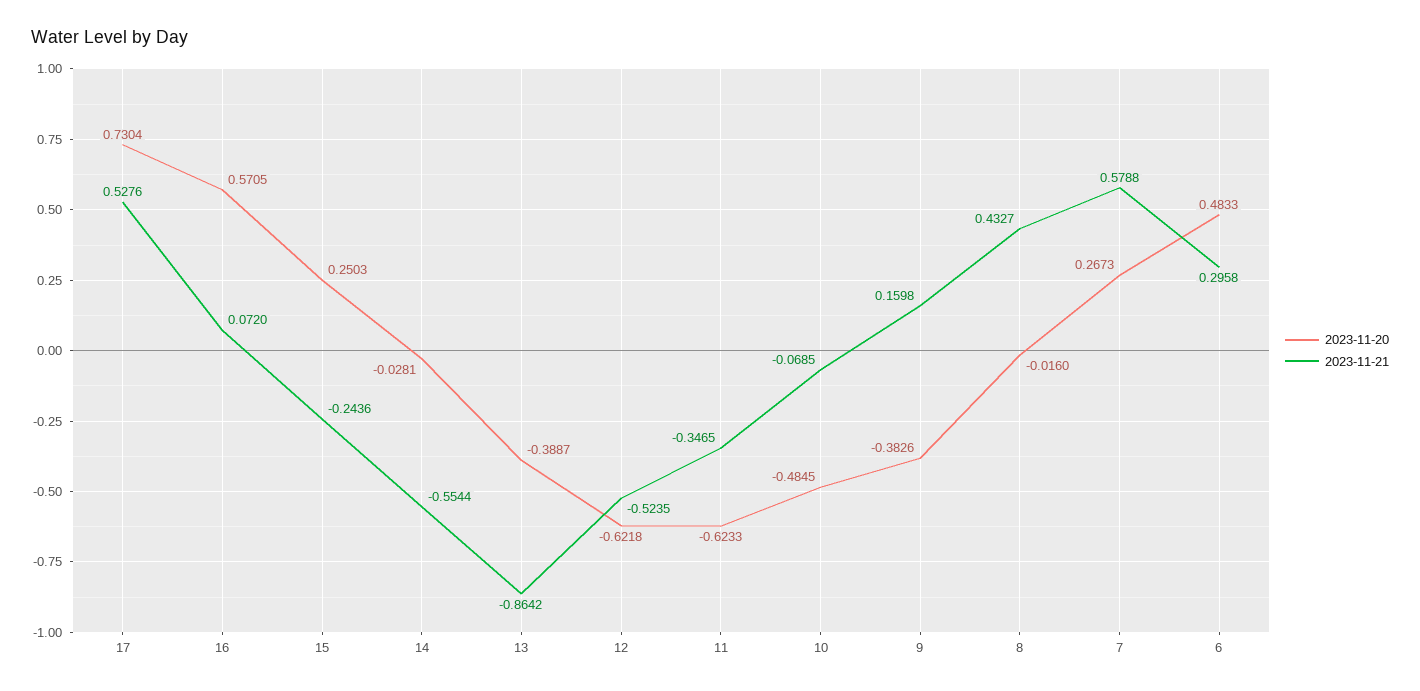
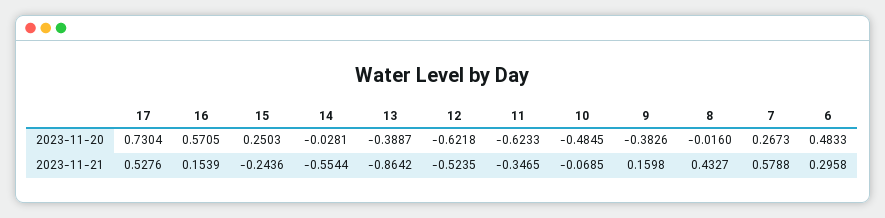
2023-11-21, 16: 0.072 -> 0.1539

